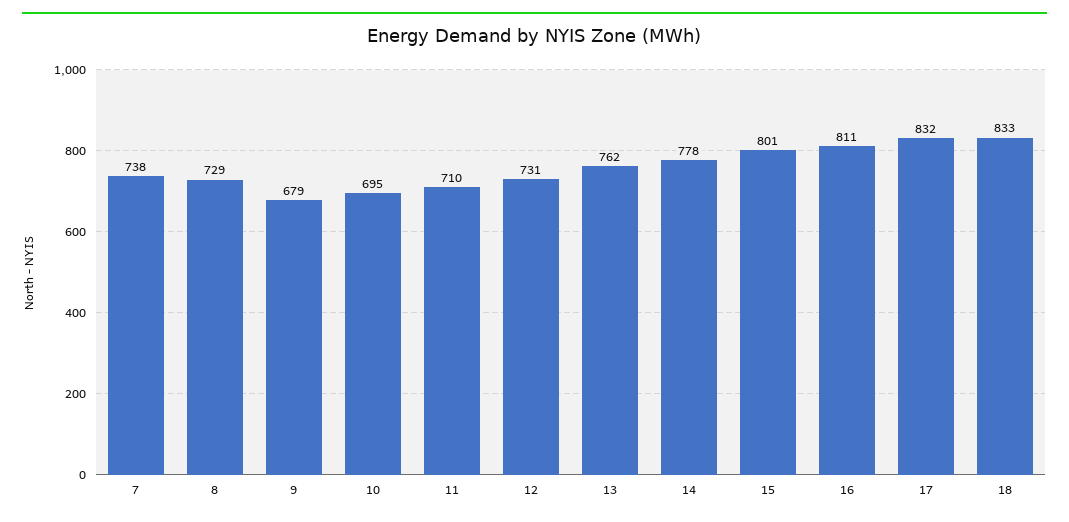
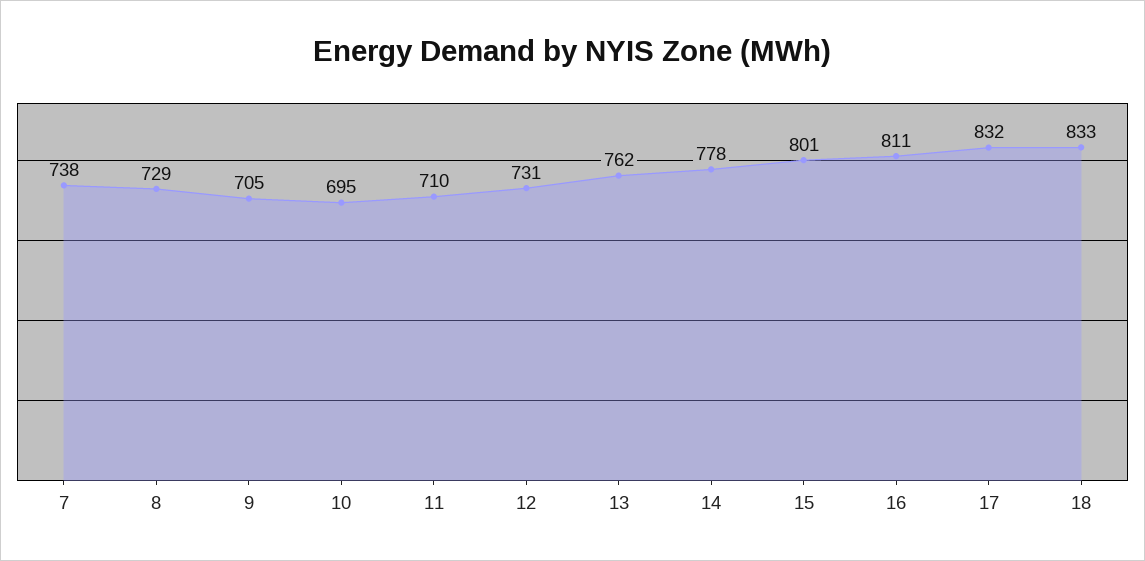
9: 679 -> 705

